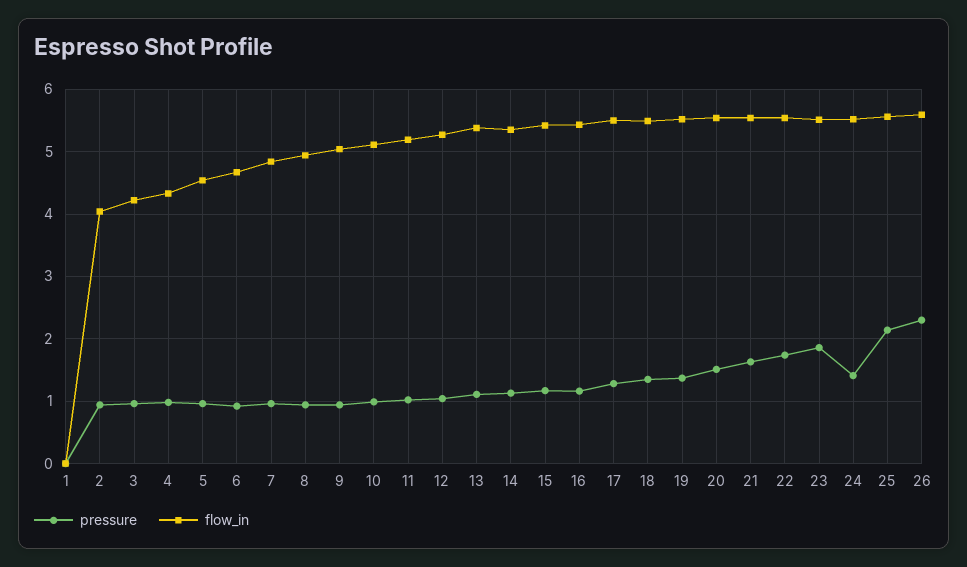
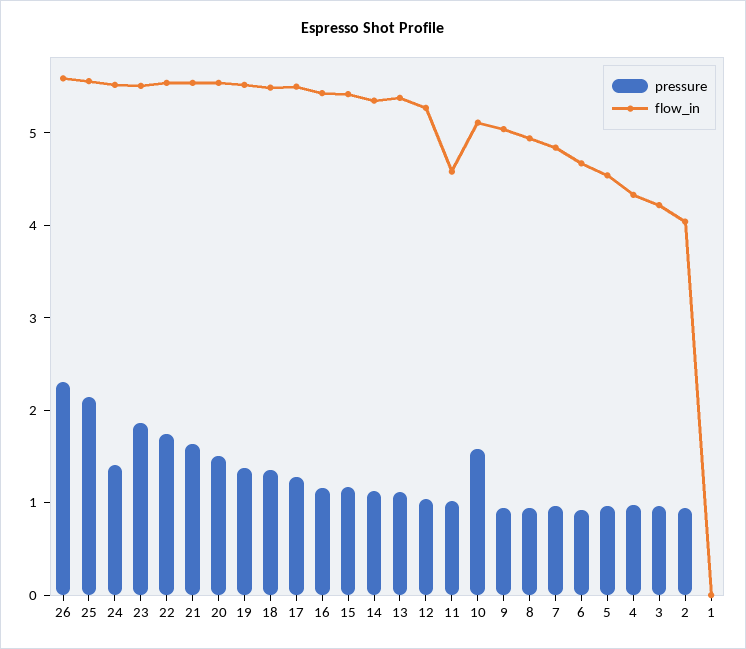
pressure, 10: 1 -> 1.6
flow_in, 11: 5.2 -> 4.6

